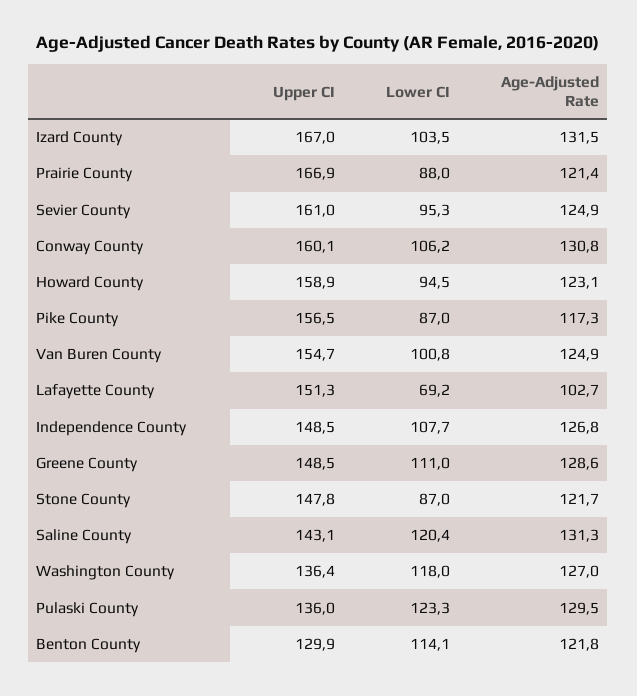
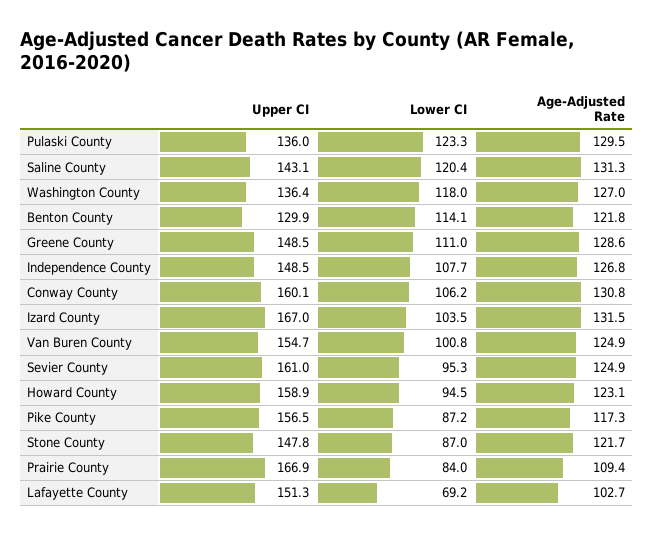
Lower CI, Prairie County: 88 -> 84
Age-Adjusted Rate, Prairie County: 121.4 -> 109.4
Lower CI, Pike County: 87 -> 87.2

